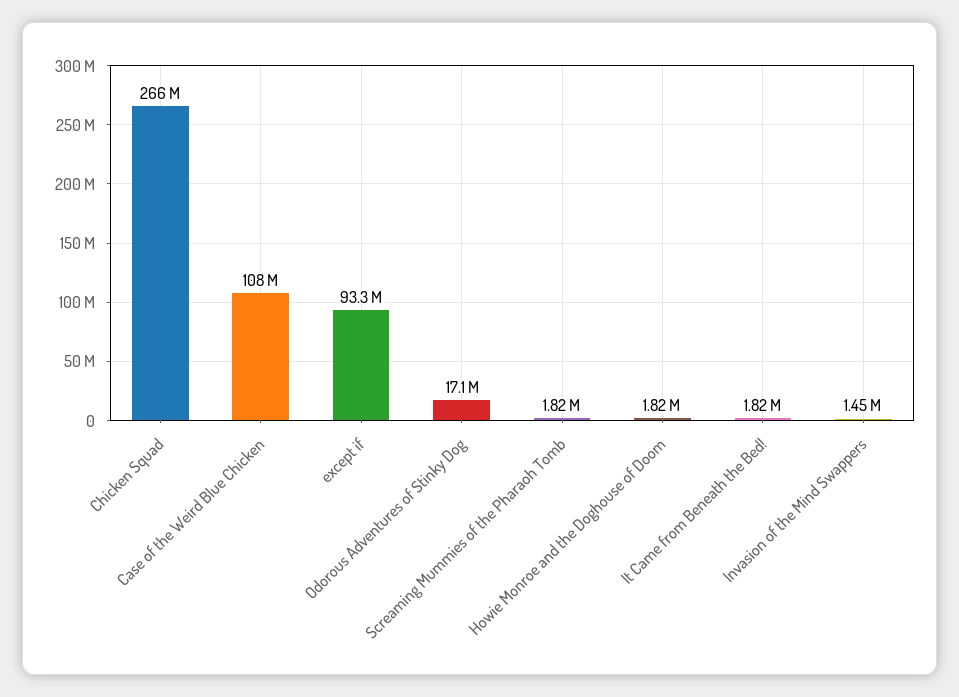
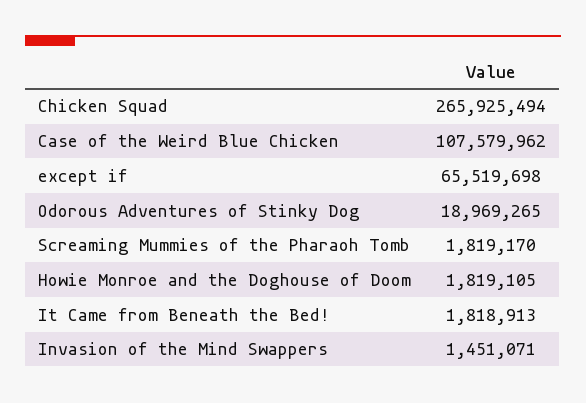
except if: 93300000 -> 65519698
Odorous Adventures of Stinky Dog: 17100000 -> 18969265

